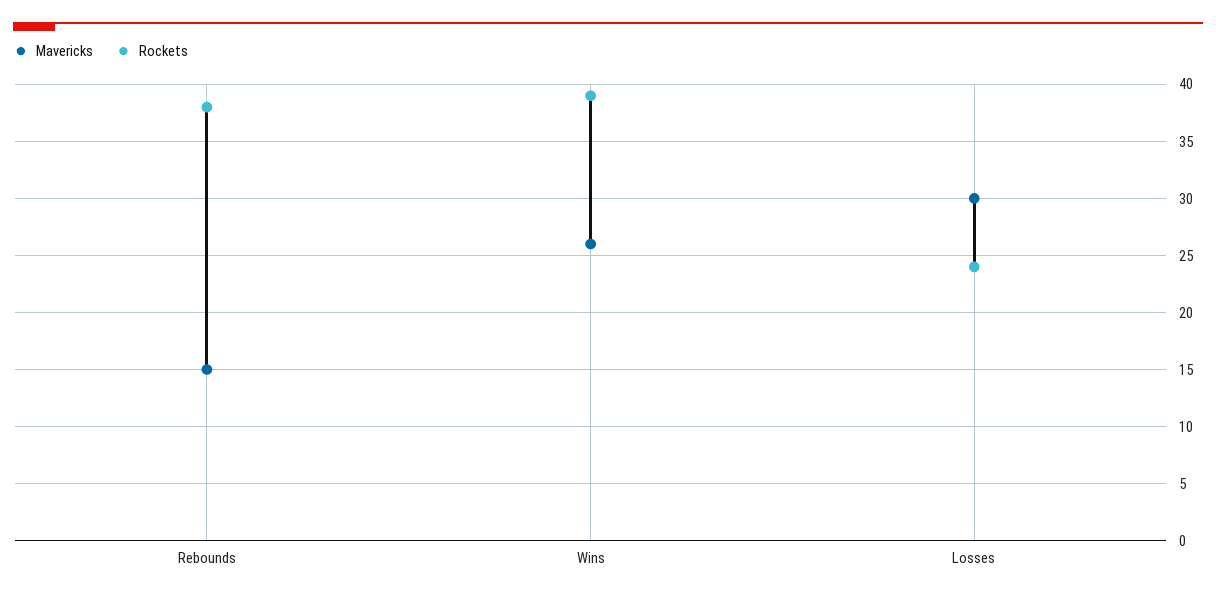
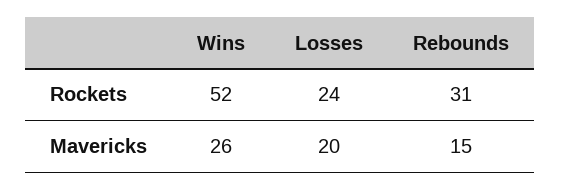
Rockets, Rebounds: 38 -> 31
Rockets, Wins: 39 -> 52
Mavericks, Losses: 30 -> 20

